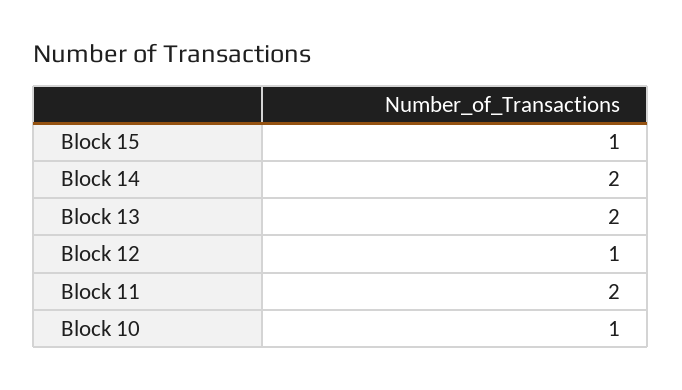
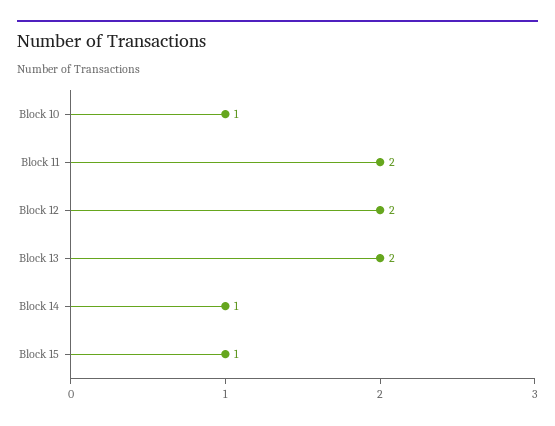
Block 14: 2 -> 1
Block 12: 1 -> 2

